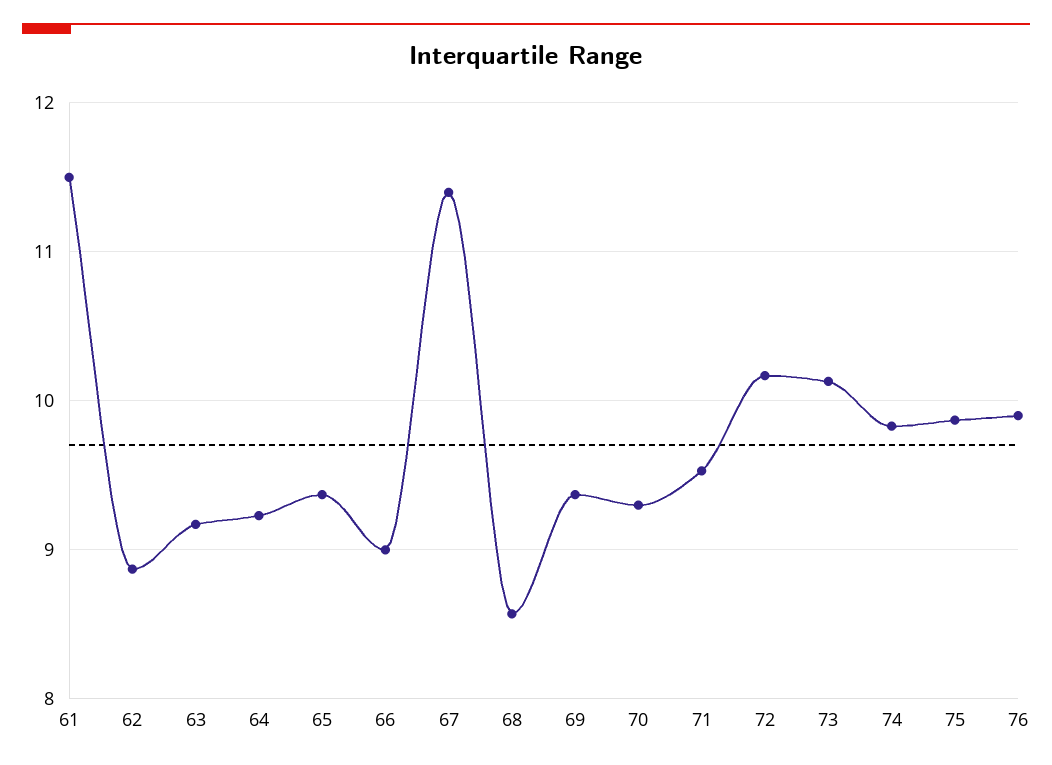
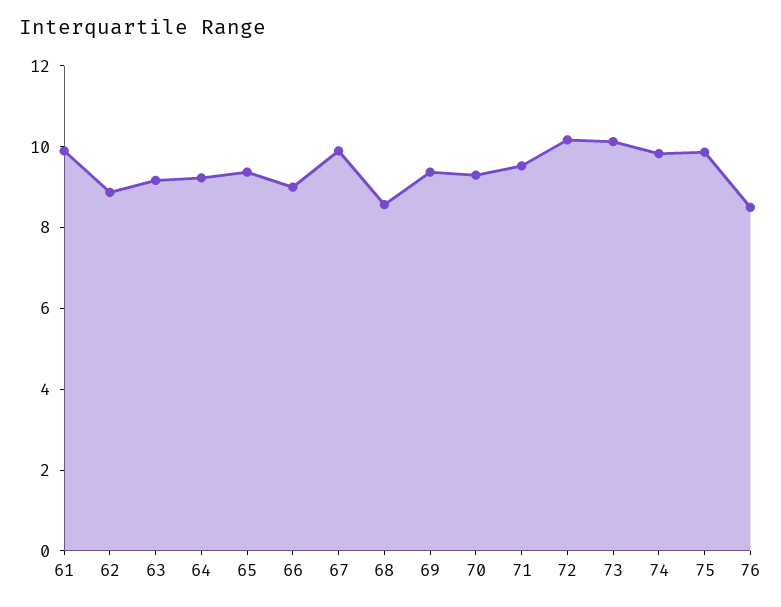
61: 11.5 -> 10
67: 11.4 -> 10
76: 9.9 -> 8.5

